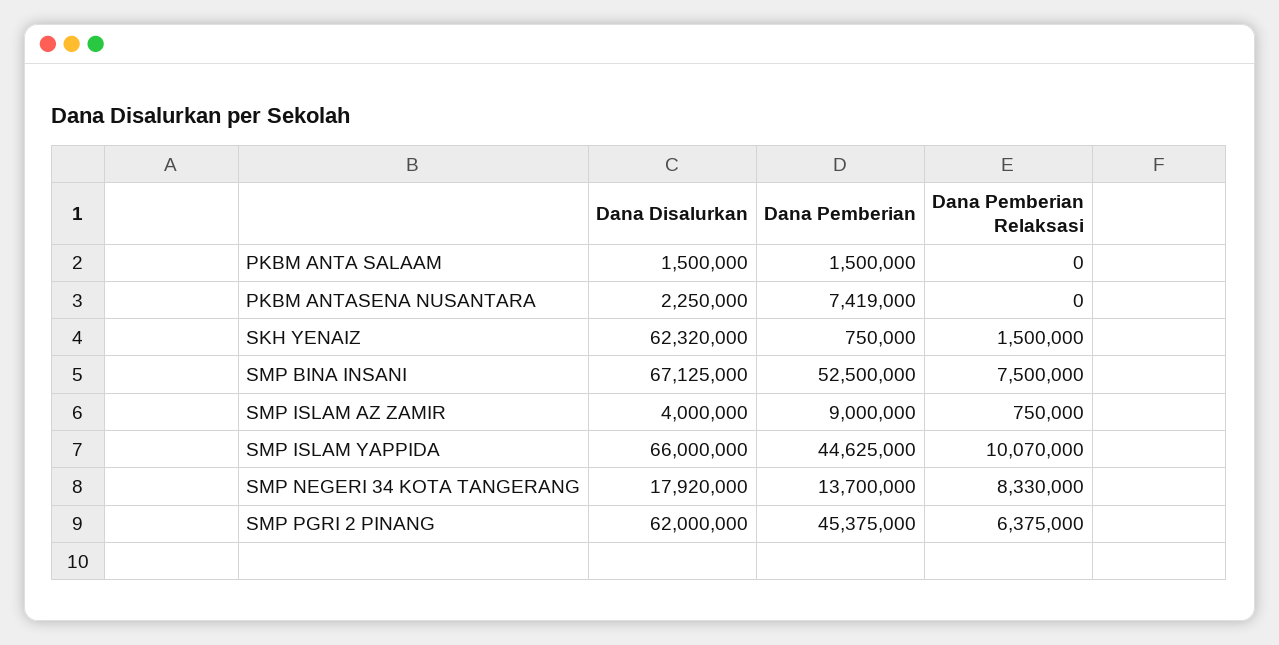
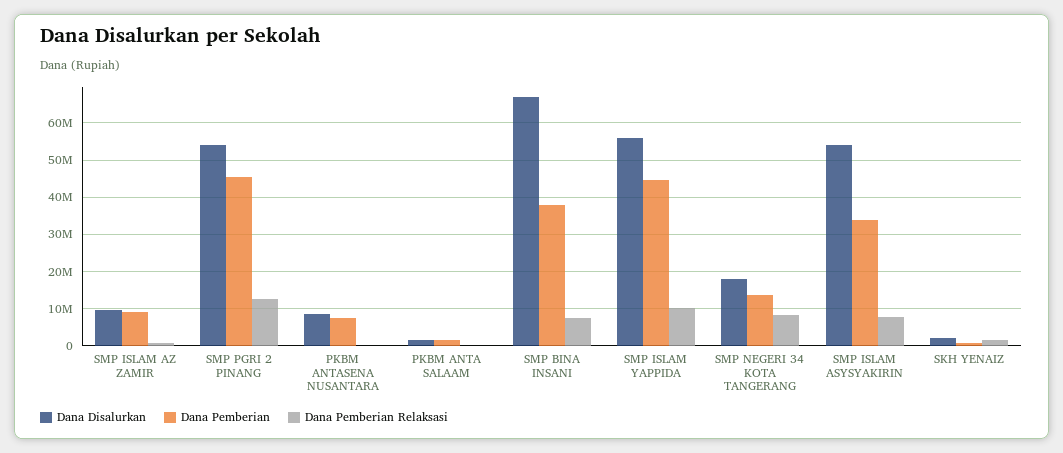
Dana Disalurkan, PKBM ANTASENA NUSANTARA: 2250000 -> 8000000
Dana Disalurkan, SKH YENAIZ: 62320000 -> 2000000
Dana Pemberian, SMP BINA INSANI: 52500000 -> 38000000
Dana Disalurkan, SMP ISLAM AZ ZAMIR: 4000000 -> 10000000
Dana Disalurkan, SMP ISLAM YAPPIDA: 66000000 -> 56000000
Dana Disalurkan, SMP PGRI 2 PINANG: 62000000 -> 54000000
Dana Pemberian Relaksasi, SMP PGRI 2 PINANG: 6375000 -> 12000000
Dana Disalurkan, SMP ISLAM ASYSYAKIRIN: none -> 54000000
Dana Pemberian, SMP ISLAM ASYSYAKIRIN: none -> 34000000
Dana Pemberian Relaksasi, SMP ISLAM ASYSYAKIRIN: none -> 8000000

